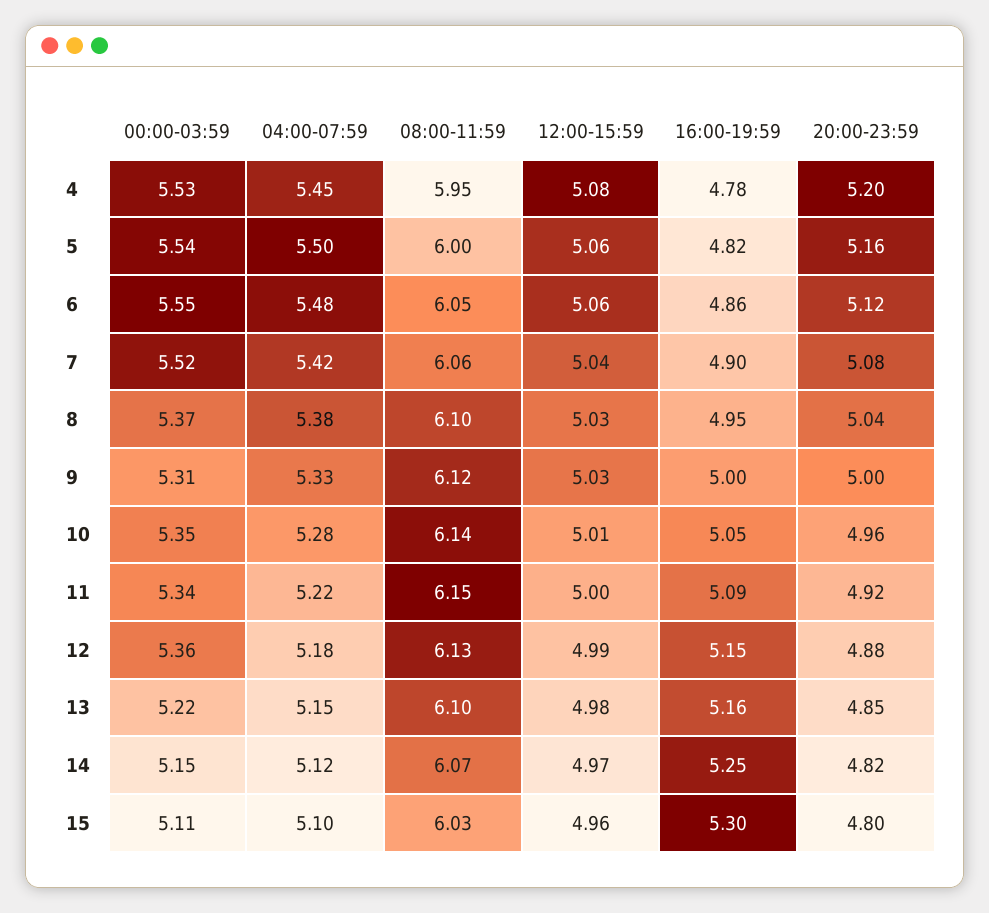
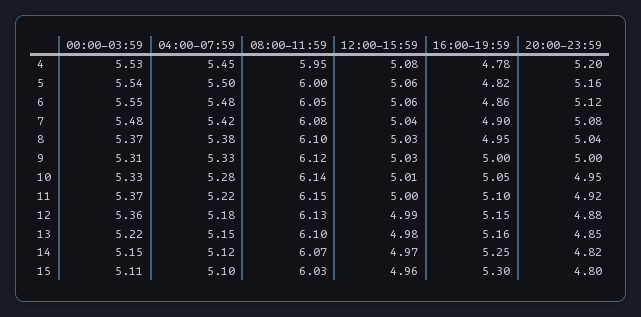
00:00-03:59, 7: 5.52 -> 5.48
08:00-11:59, 7: 6.06 -> 6.08
00:00-03:59, 10: 5.35 -> 5.33
20:00-23:59, 10: 4.96 -> 4.95
00:00-03:59, 11: 5.34 -> 5.37
16:00-19:59, 11: 5.09 -> 5.1

